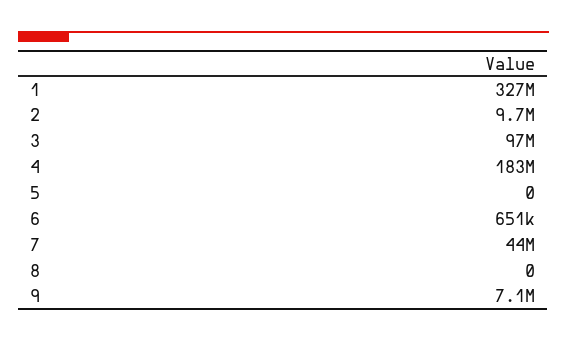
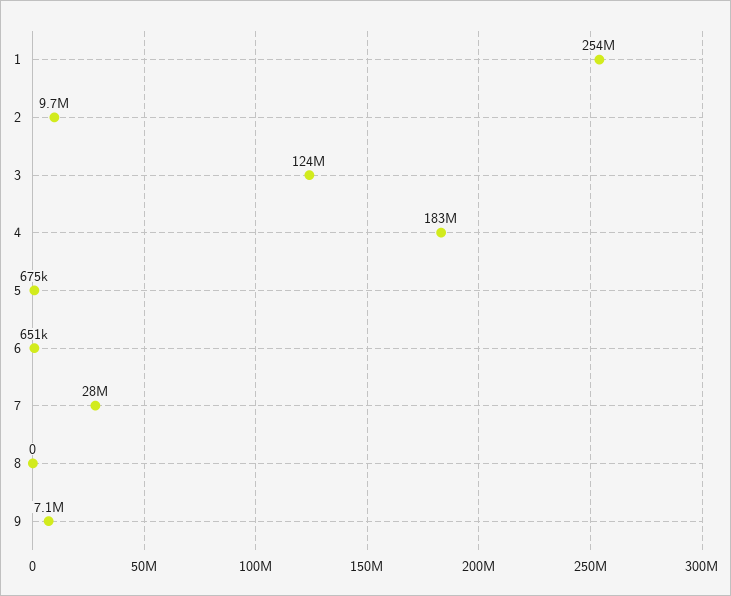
1: 327000000 -> 254000000
3: 97000000 -> 124000000
5: 0 -> 675000
7: 44000000 -> 28000000

